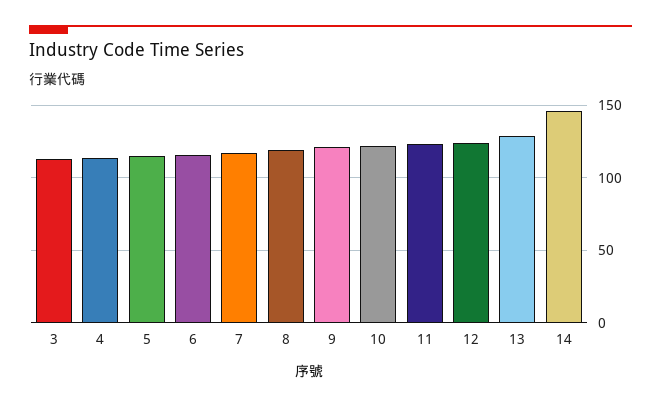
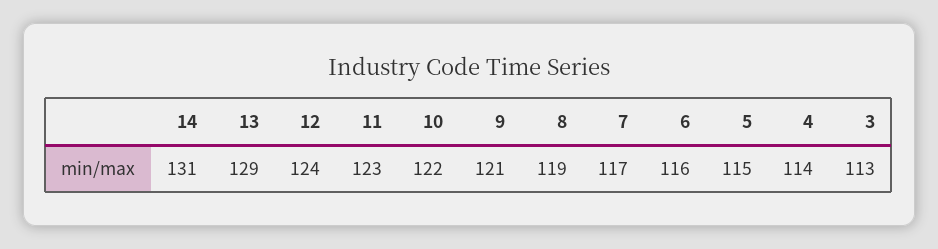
14: 145 -> 131

